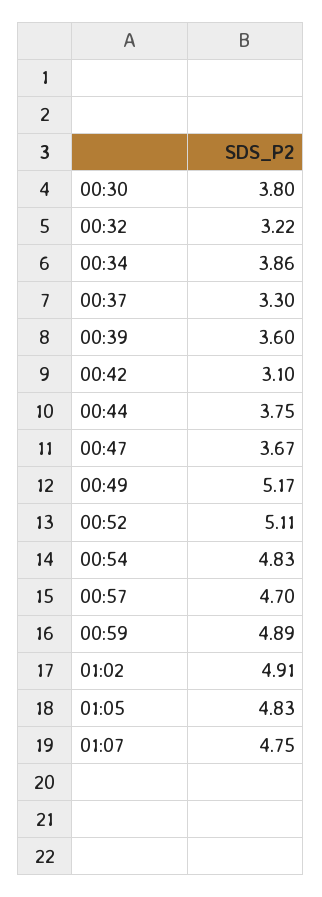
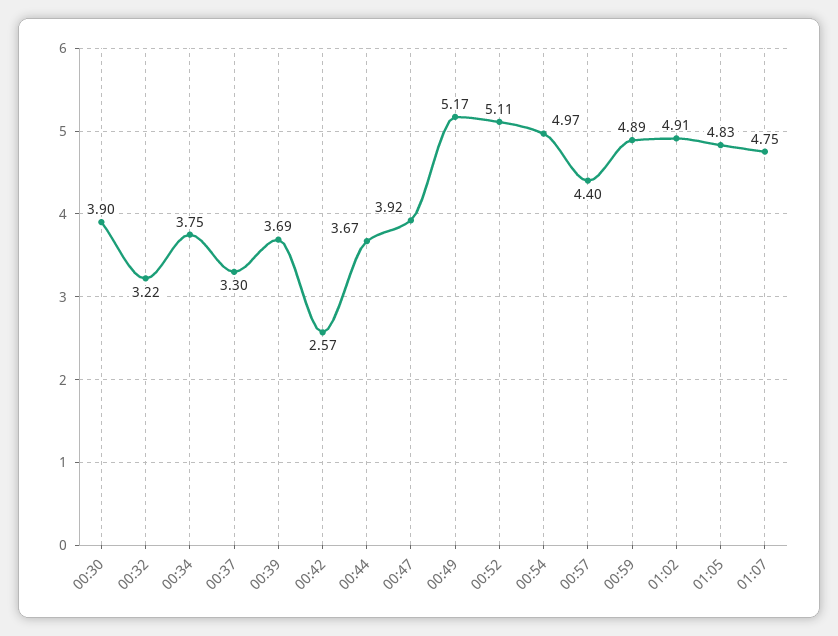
00:30: 3.8 -> 3.9
00:34: 3.86 -> 3.75
00:39: 3.6 -> 3.69
00:42: 3.1 -> 2.57
00:44: 3.75 -> 3.67
00:47: 3.67 -> 3.92
00:54: 4.83 -> 4.97
00:57: 4.7 -> 4.4

